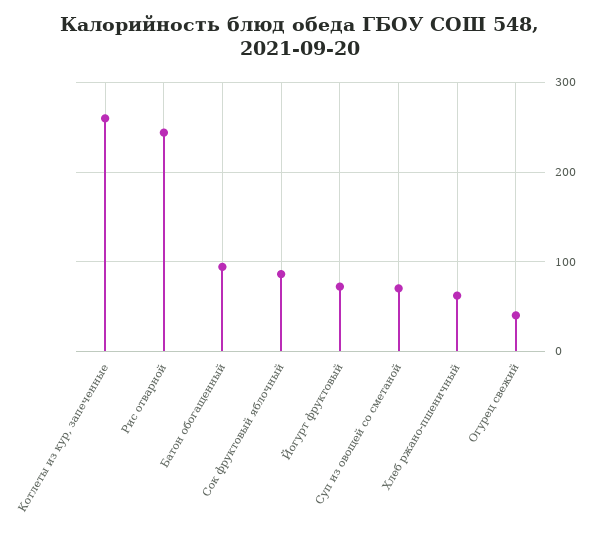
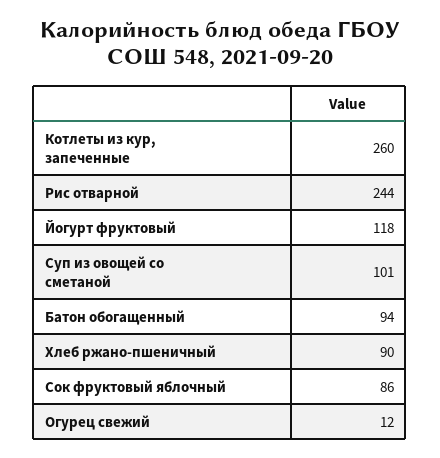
Йогурт фруктовый: 70 -> 118
Суп из овощей со сметаной: 70 -> 101
Хлеб ржано-пшеничный: 60 -> 90
Огурец свежий: 40 -> 12

